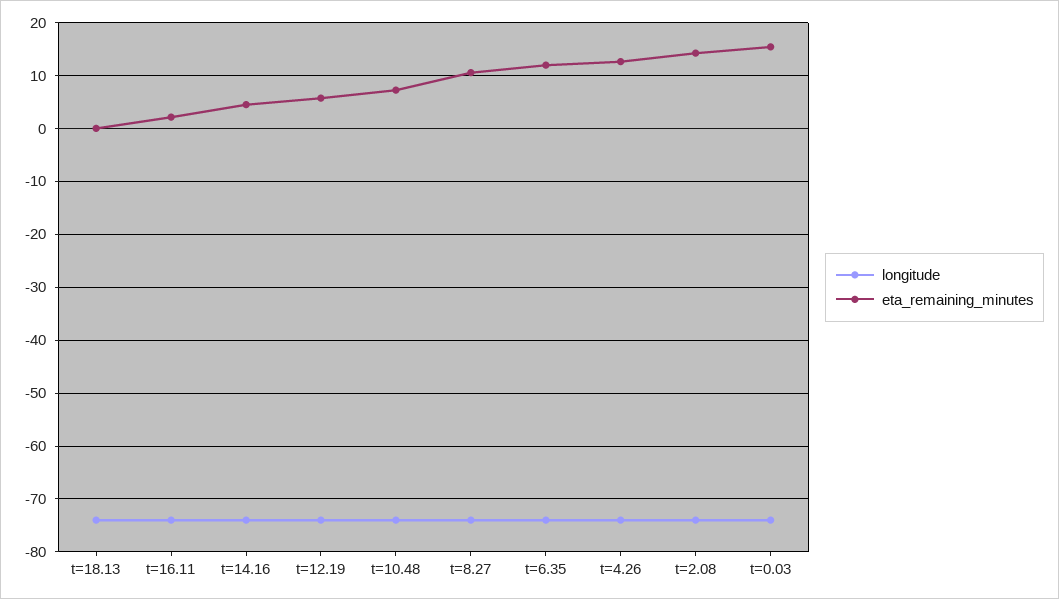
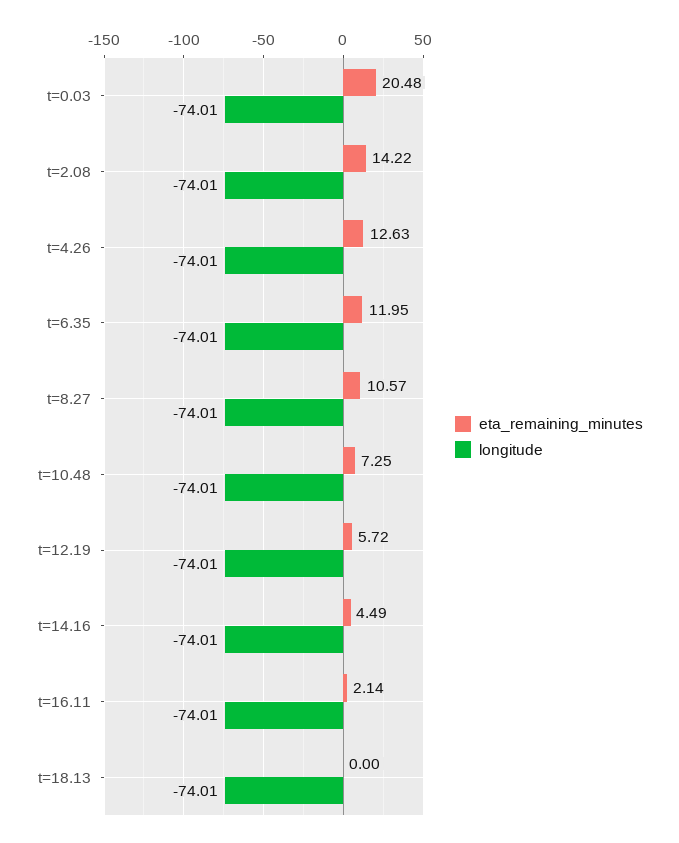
eta_remaining_minutes, t=0.03: 16 -> 20.48

